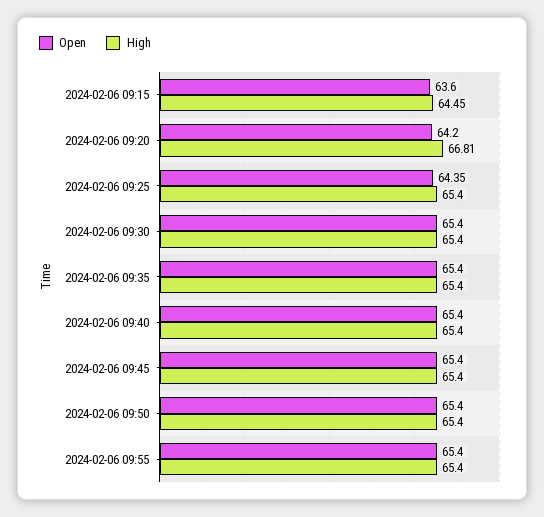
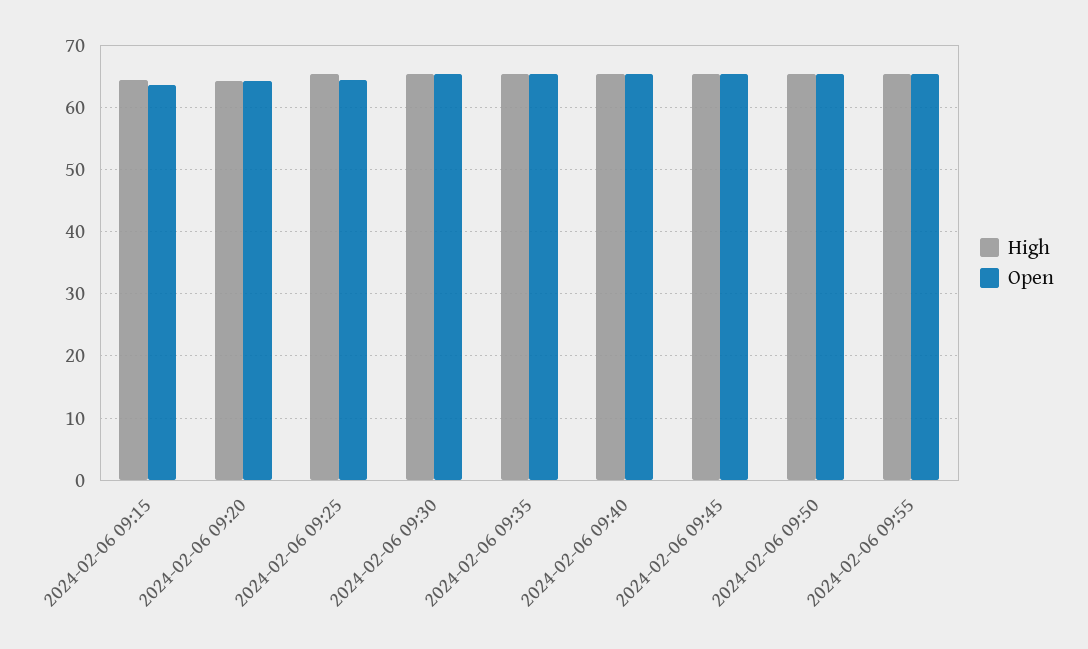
High, 2024-02-06 09:20: 66.81 -> 64

